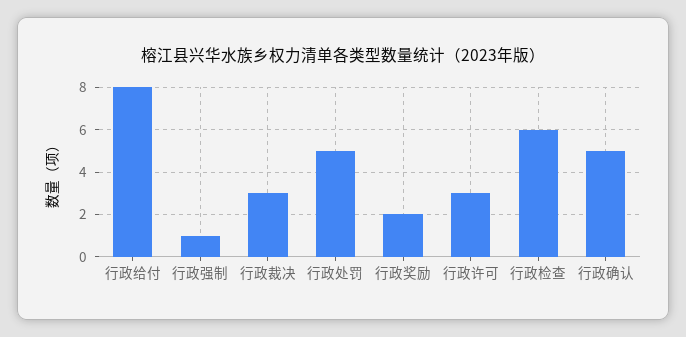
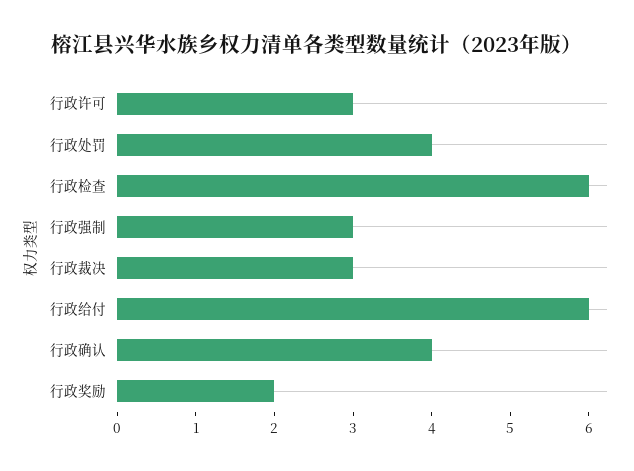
行政给付: 8 -> 6
行政强制: 1 -> 3
行政处罚: 5 -> 4
行政确认: 5 -> 4

